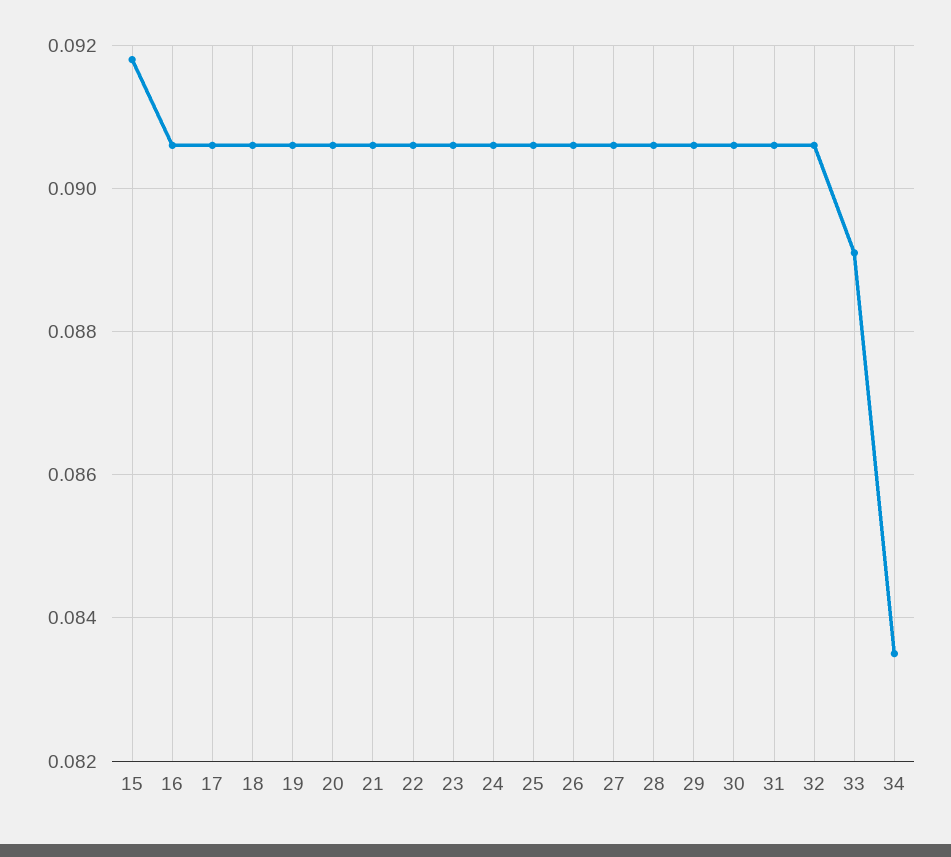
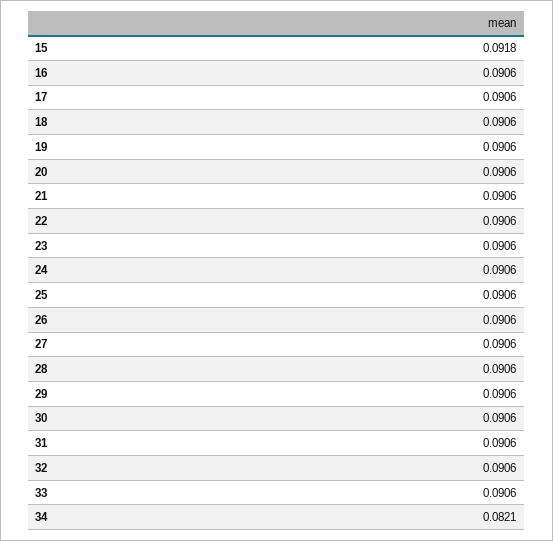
33: 0.089 -> 0.0906
34: 0.0835 -> 0.0821

